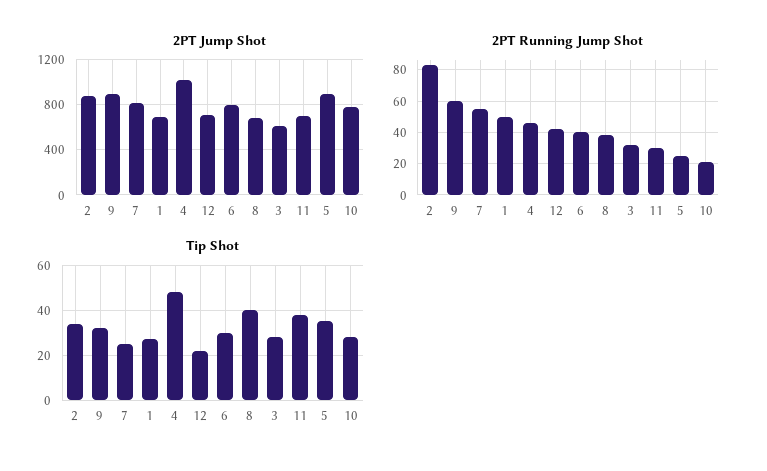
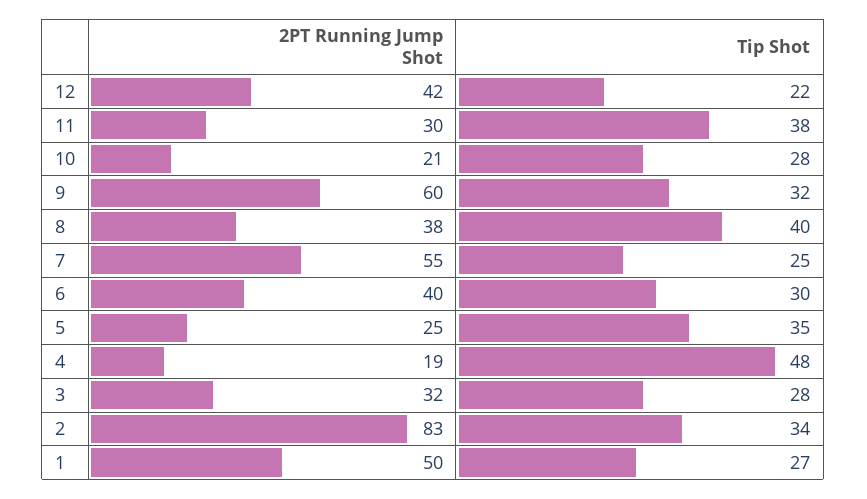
2PT Jump Shot, 2: 900 -> none
2PT Jump Shot, 9: 900 -> none
2PT Jump Shot, 7: 800 -> none
2PT Jump Shot, 1: 700 -> none
2PT Jump Shot, 4: 1000 -> none
2PT Jump Shot, 12: 700 -> none
2PT Jump Shot, 6: 800 -> none
2PT Jump Shot, 8: 700 -> none
2PT Jump Shot, 3: 600 -> none
2PT Jump Shot, 11: 700 -> none
2PT Jump Shot, 5: 900 -> none
2PT Jump Shot, 10: 800 -> none
2PT Running Jump Shot, 4: 45 -> 19

